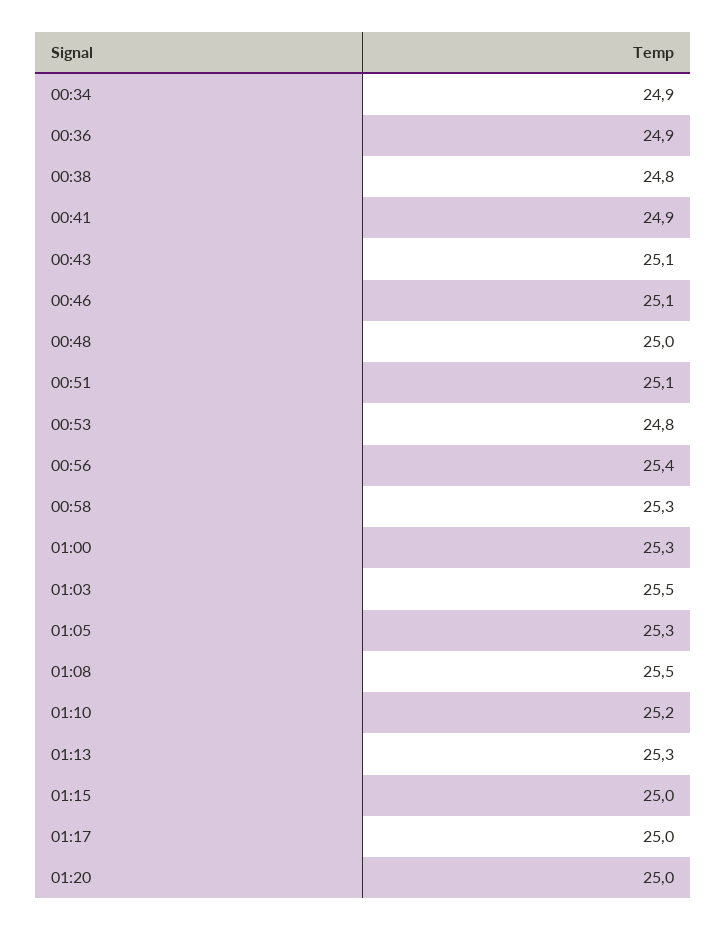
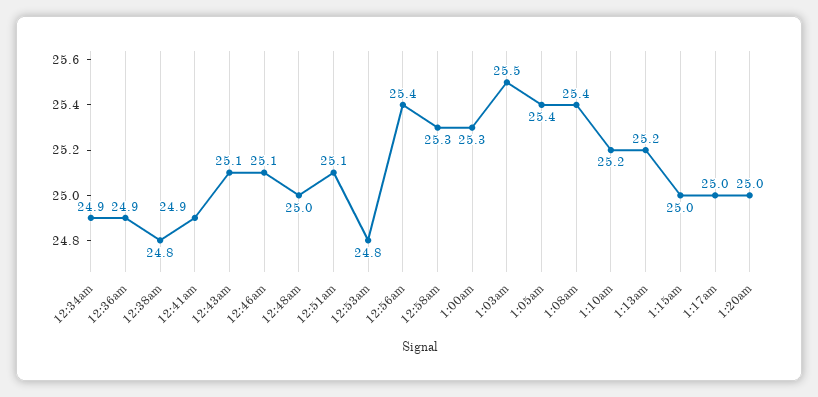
01:05: 25.3 -> 25.4
01:08: 25.5 -> 25.4
01:13: 25.3 -> 25.2

